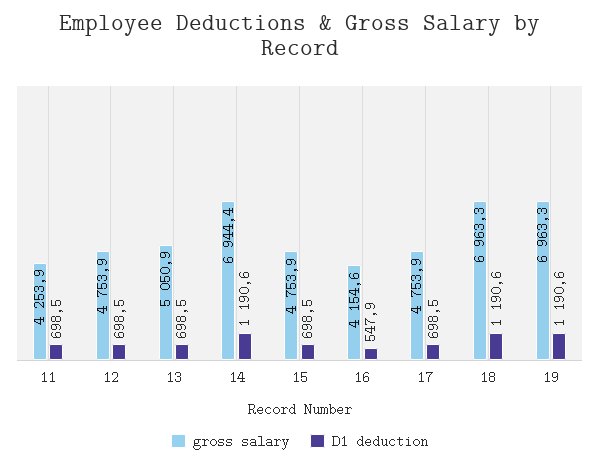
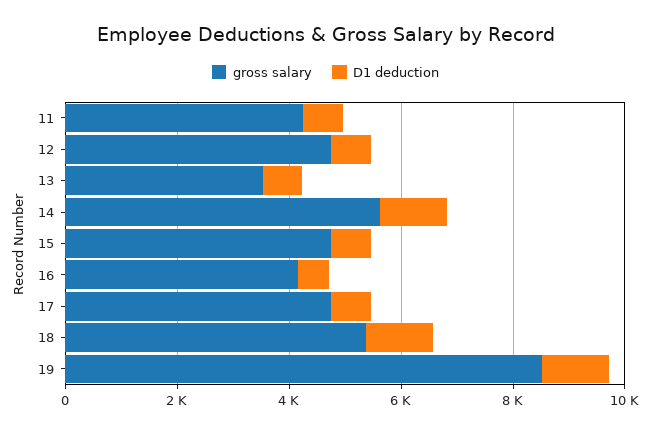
gross salary, 13: 5050.9 -> 3500
gross salary, 14: 6944.4 -> 5500
gross salary, 18: 6963.3 -> 5500
gross salary, 19: 6963.3 -> 8500

